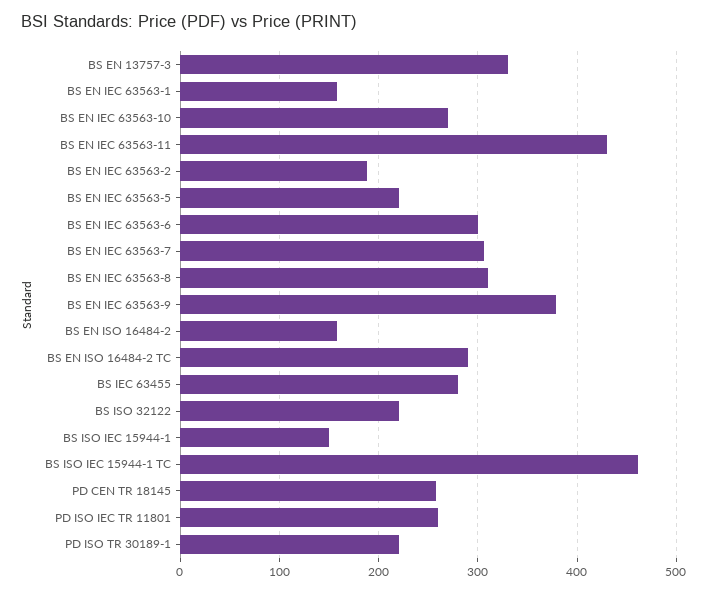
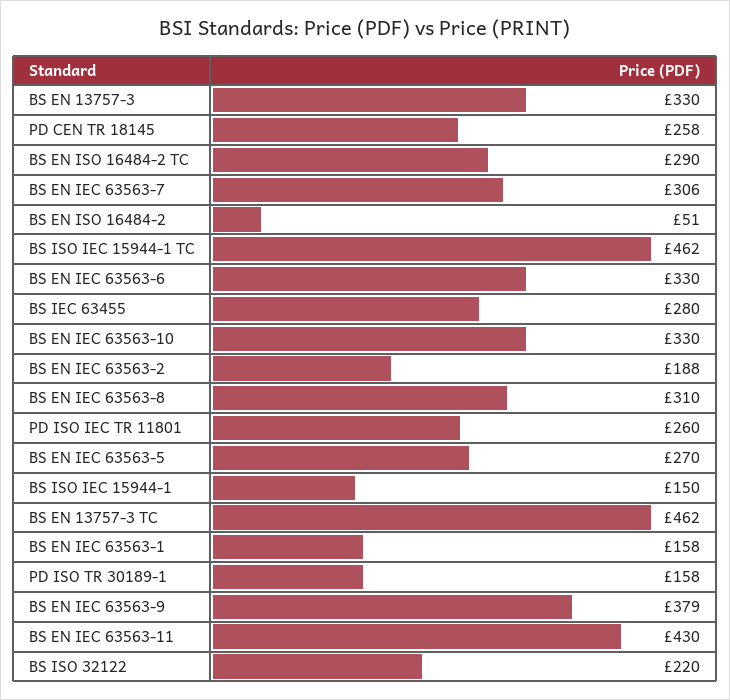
BS EN IEC 63563-10: 270 -> 330
BS EN IEC 63563-5: 220 -> 270
BS EN IEC 63563-6: 300 -> 330
BS EN ISO 16484-2: 160 -> 51
PD ISO TR 30189-1: 220 -> 158
BS EN 13757-3 TC: none -> 462

